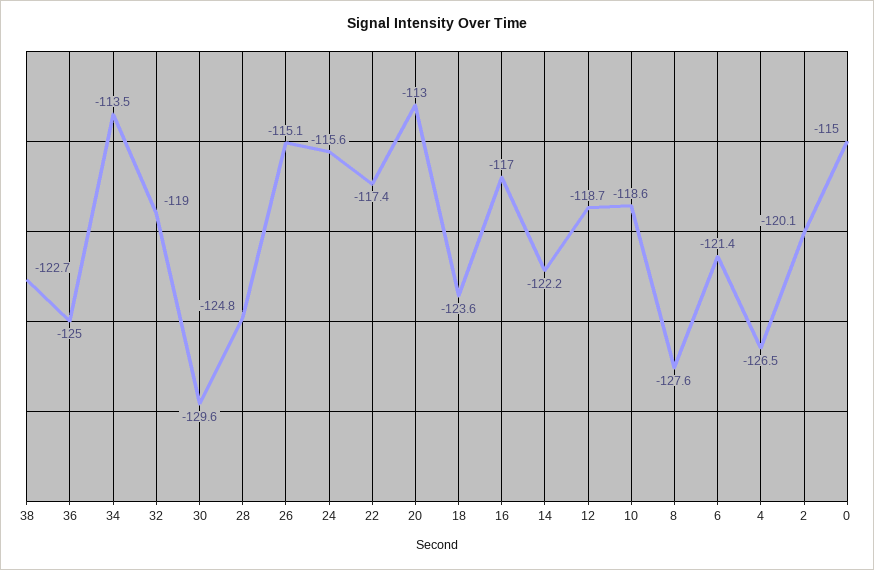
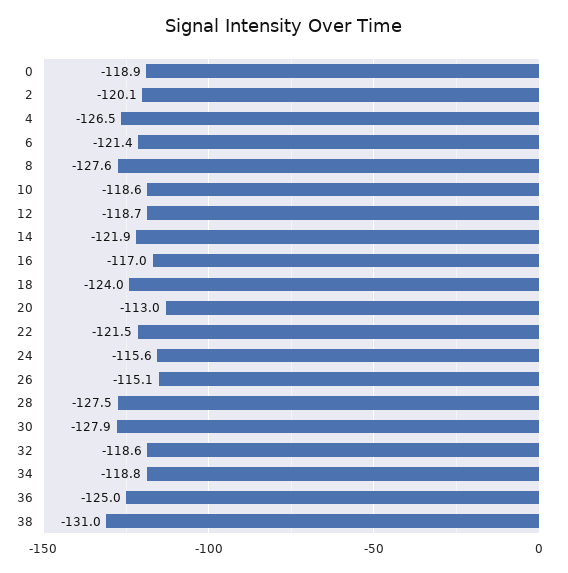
38: -122.7 -> -131
34: -113.5 -> -118.8
32: -119 -> -118.6
30: -129.6 -> -127.9
28: -124.8 -> -127.5
22: -117.4 -> -121.5
18: -123.6 -> -124
14: -122.2 -> -121.9
0: -115 -> -118.9

